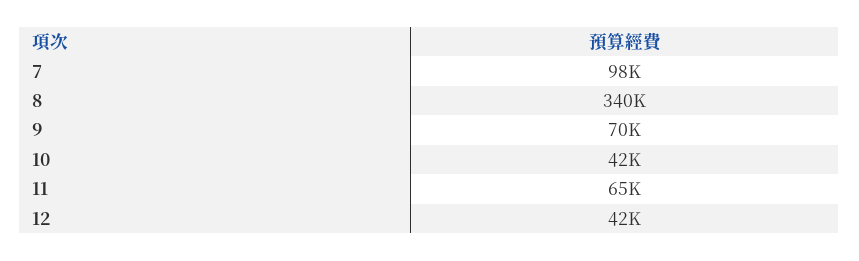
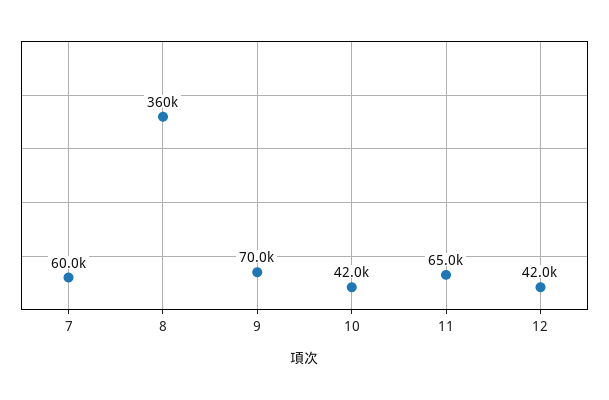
7: 98000 -> 60000
8: 340000 -> 360000

